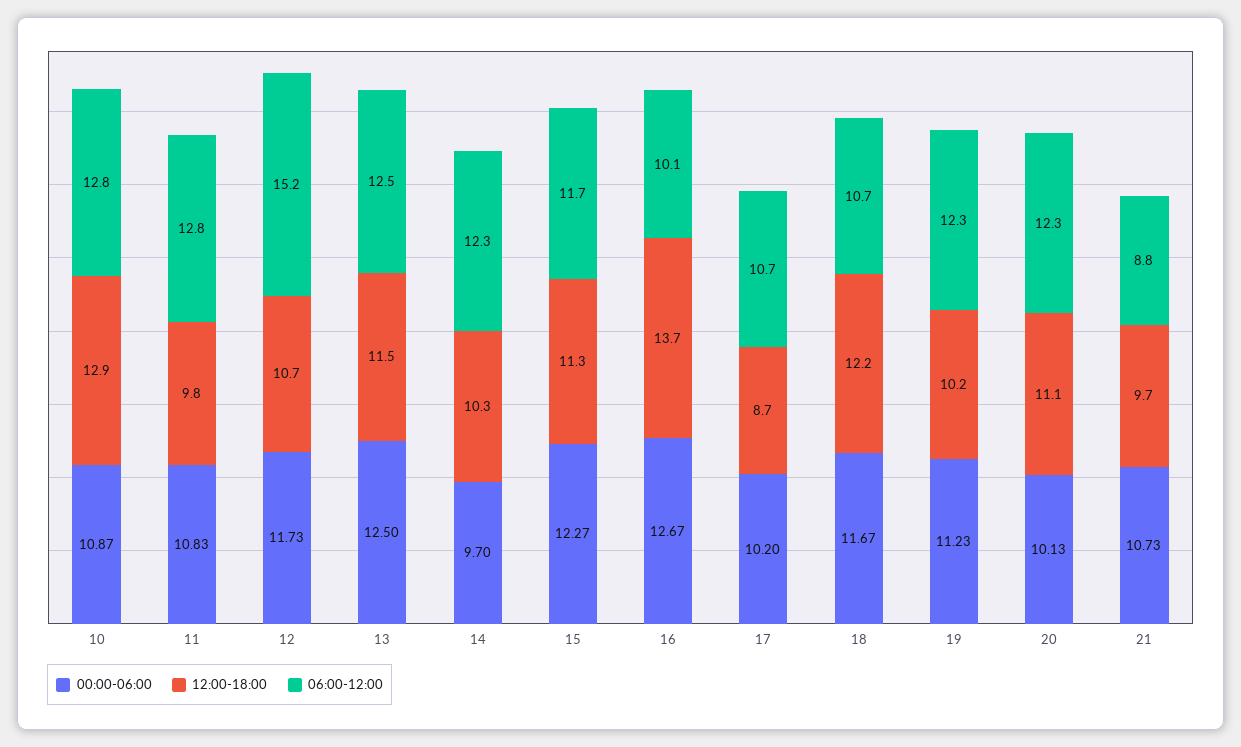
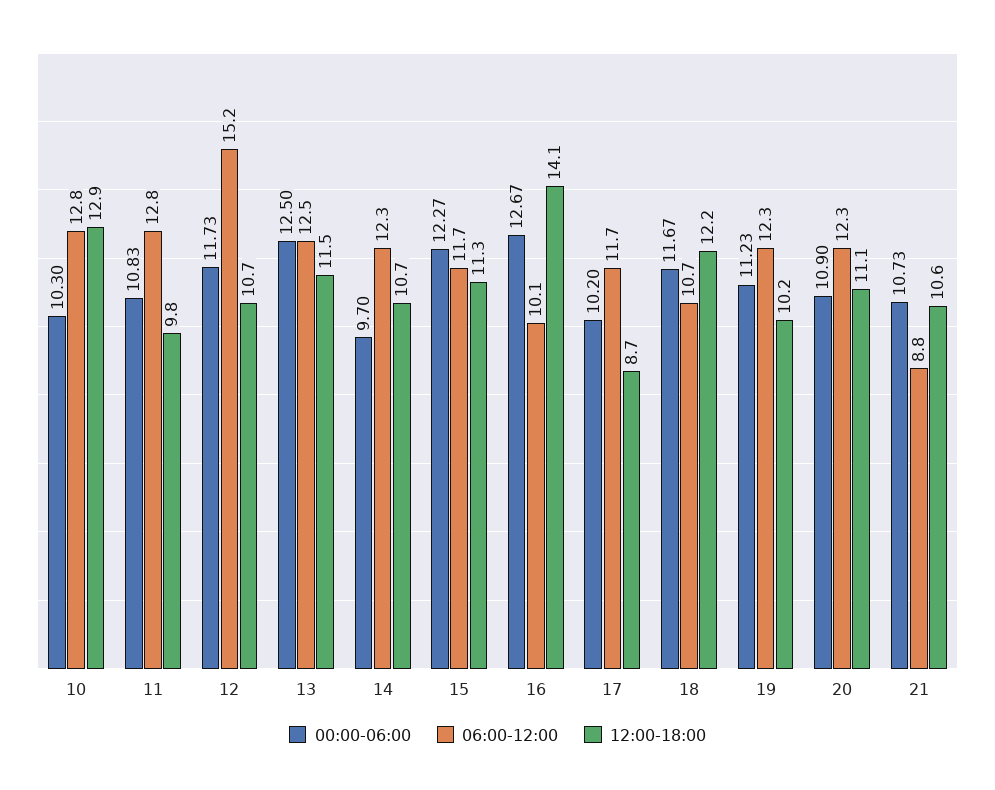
00:00-06:00, 10: 10.87 -> 10.3
12:00-18:00, 14: 10.3 -> 10.7
12:00-18:00, 16: 13.7 -> 14.1
06:00-12:00, 17: 10.7 -> 11.7
00:00-06:00, 20: 10.13 -> 10.9
12:00-18:00, 21: 9.7 -> 10.6

